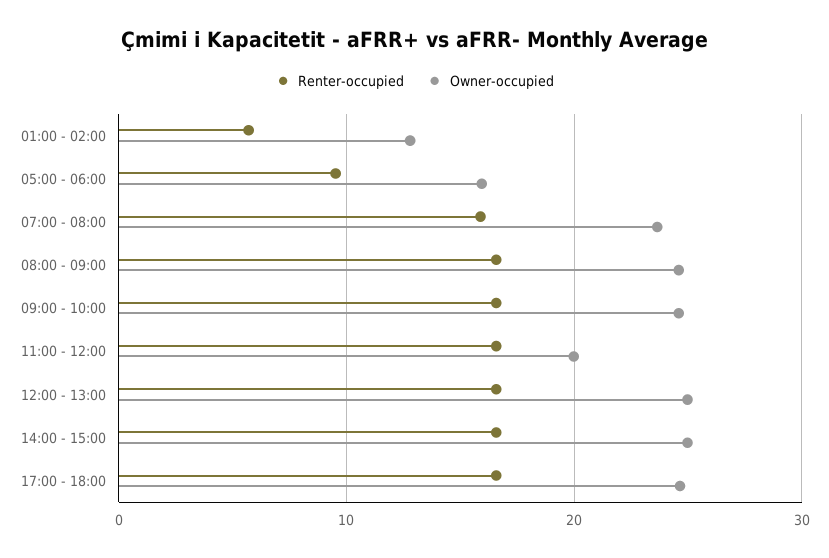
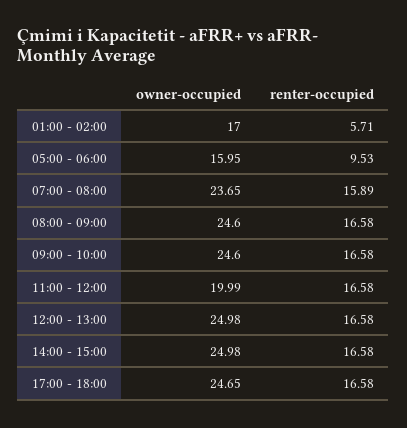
Owner-occupied, 01:00 - 02:00: 13 -> 17

